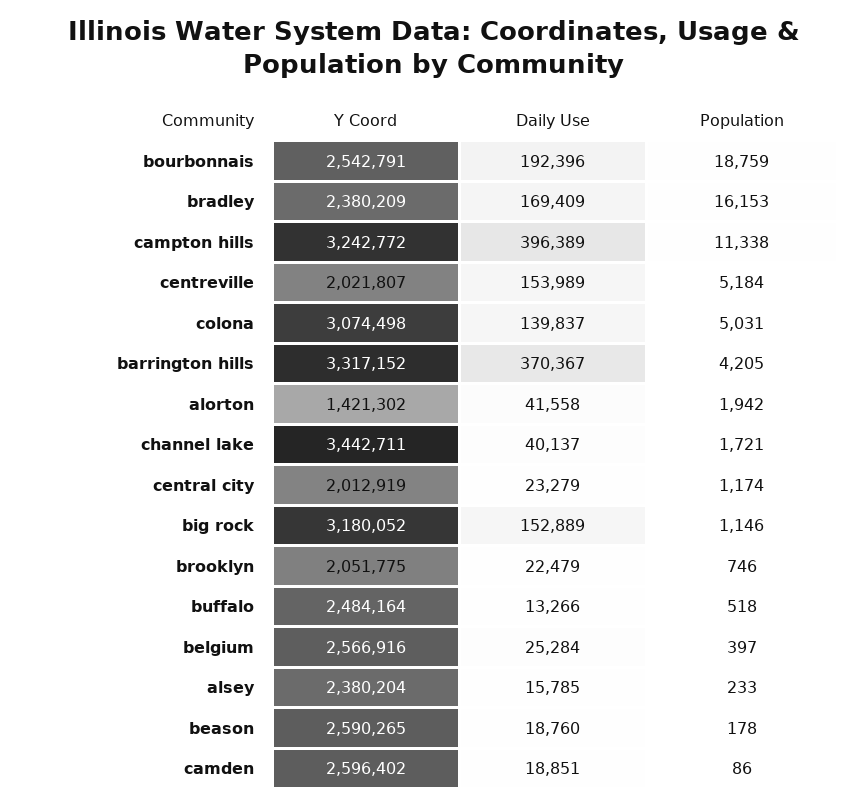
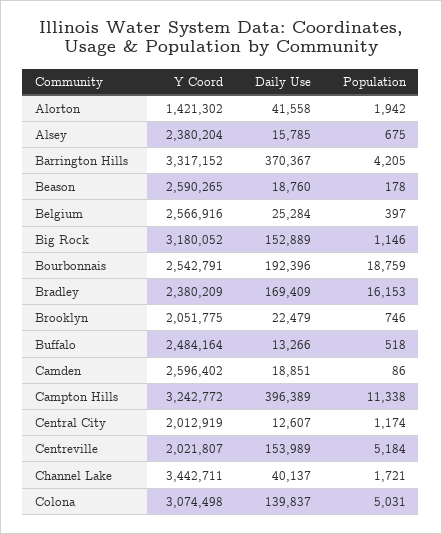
Daily Use, central city: 23279 -> 12607
Population, alsey: 233 -> 675

